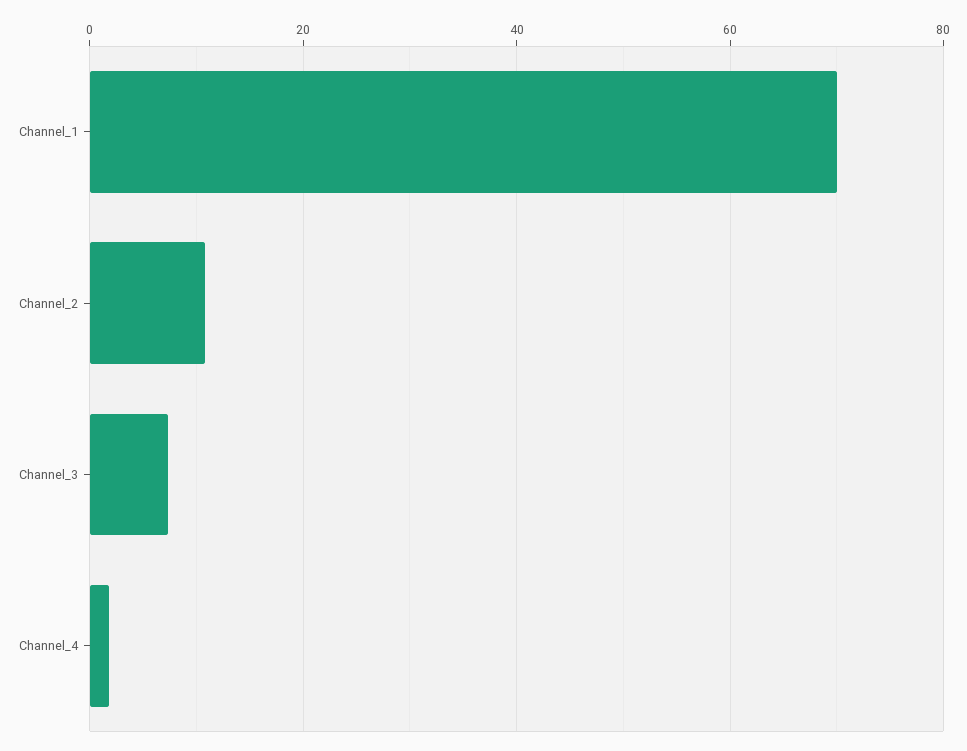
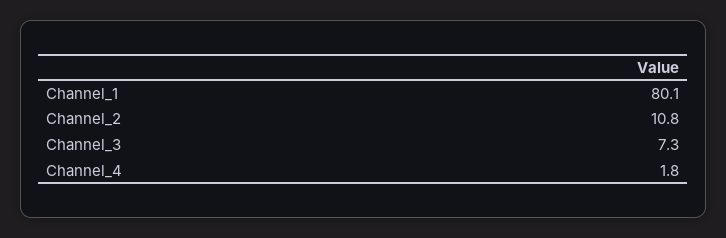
Channel_1: 70 -> 80.1

